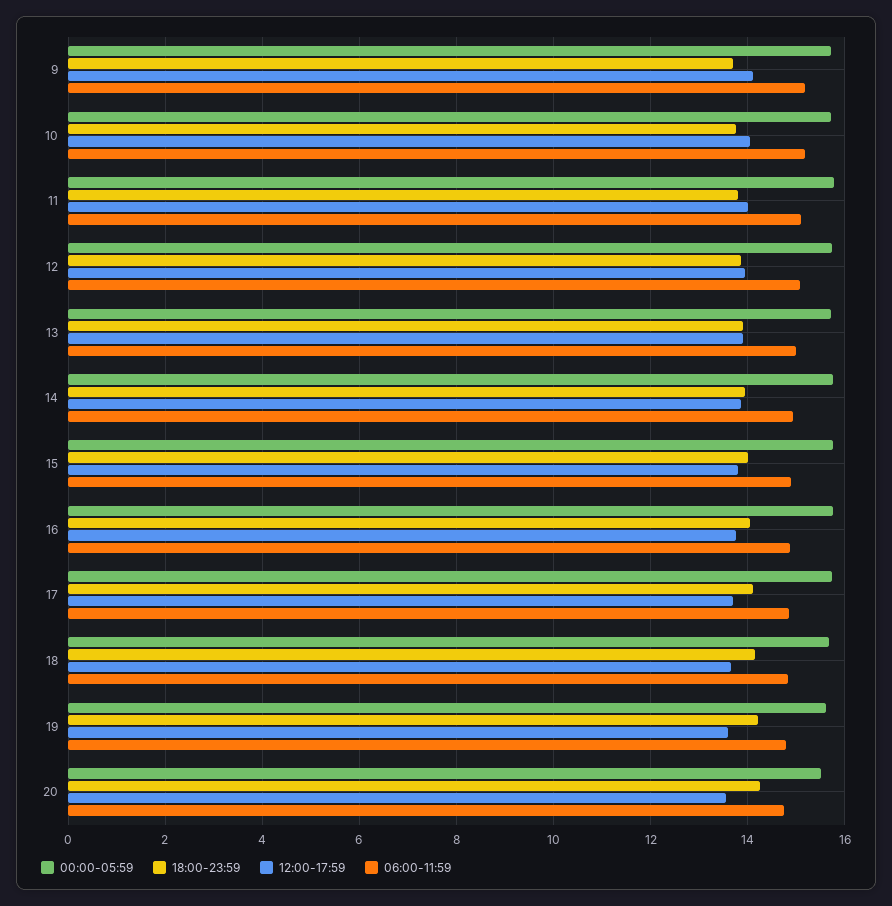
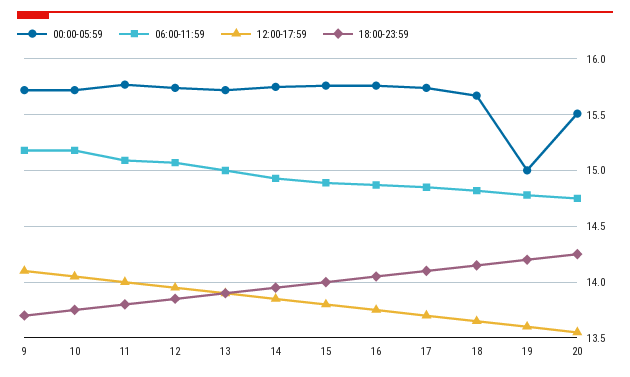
00:00-05:59, 19: 15.6 -> 15

